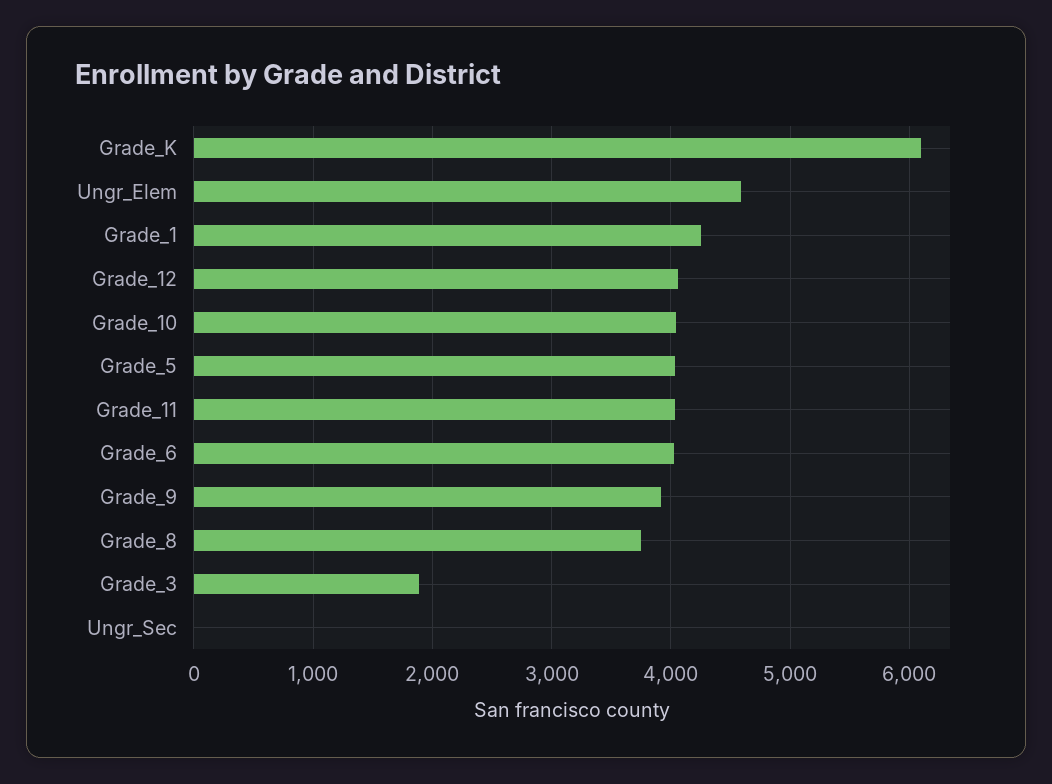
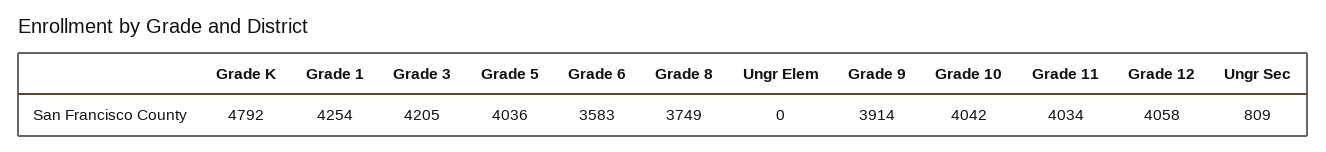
Grade_K: 6100 -> 4792
Ungr_Elem: 4600 -> 0
Grade_6: 4000 -> 3583
Grade_3: 1900 -> 4205
Ungr_Sec: 0 -> 809

